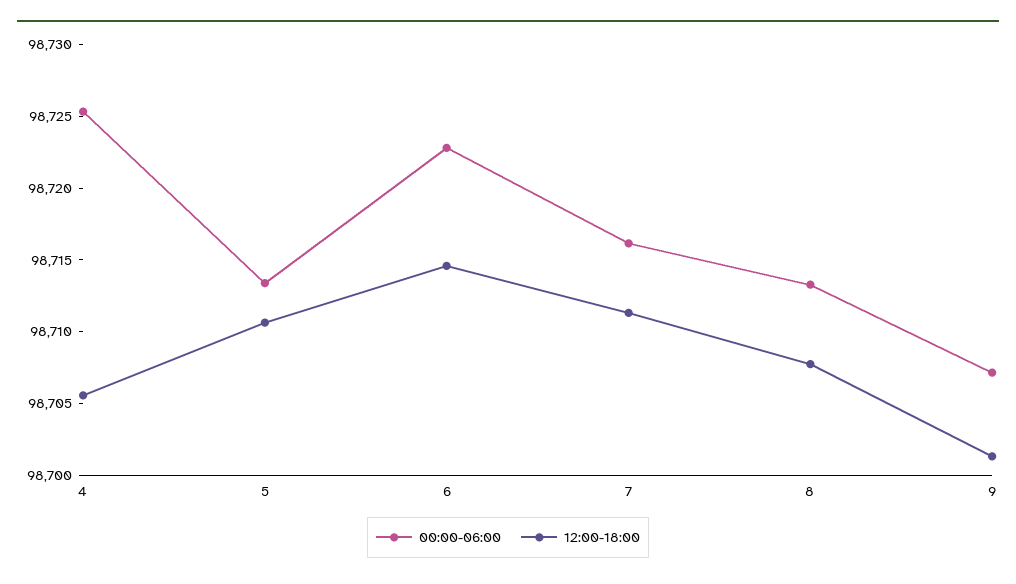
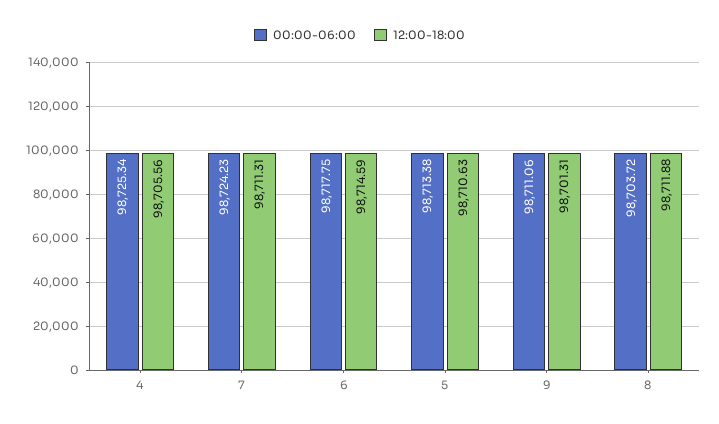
00:00-06:00, 6: 98723 -> 98717.75
00:00-06:00, 7: 98716 -> 98724.23
00:00-06:00, 8: 98713 -> 98703.72
12:00-18:00, 8: 98708 -> 98711.88
00:00-06:00, 9: 98707 -> 98711.06

